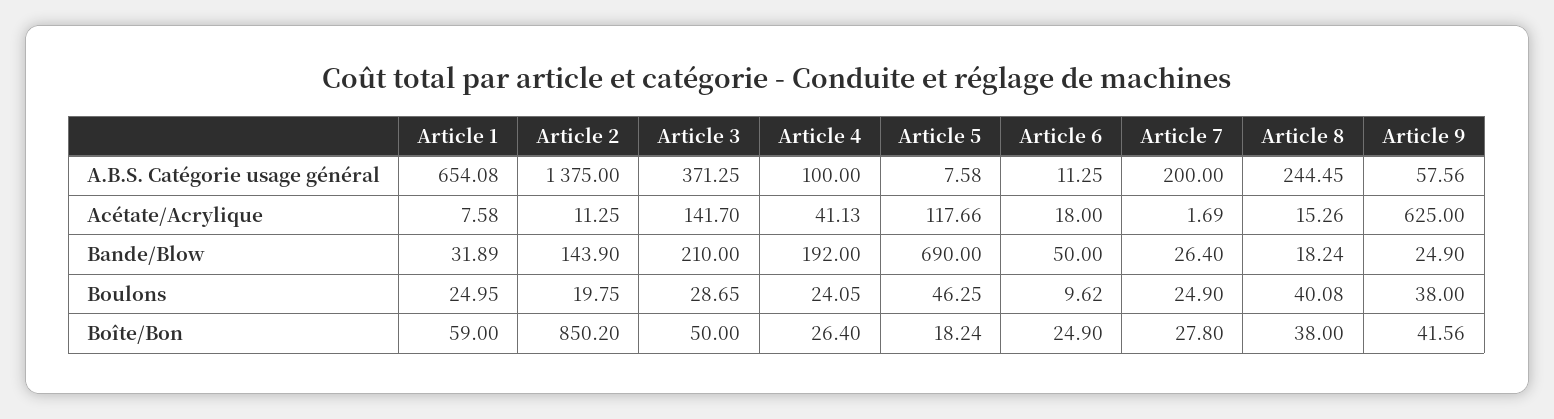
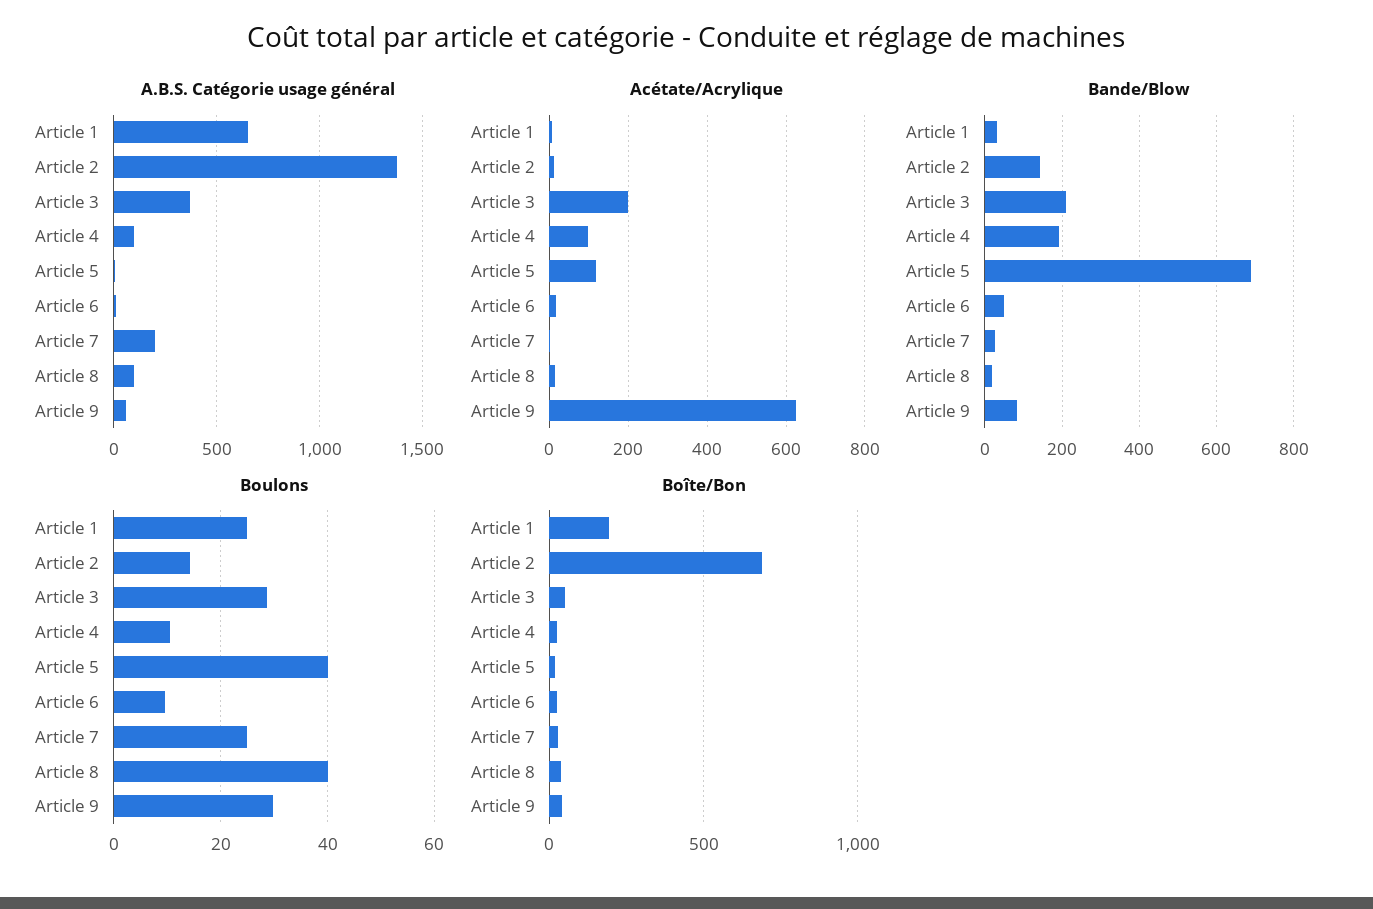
A.B.S. Catégorie usage général, Article 8: 244.45 -> 100
Acétate/Acrylique, Article 3: 141.7 -> 200
Acétate/Acrylique, Article 4: 41.13 -> 100
Bande/Blow, Article 9: 24.9 -> 80
Boulons, Article 2: 19.75 -> 14
Boulons, Article 4: 24.05 -> 10
Boulons, Article 5: 46.25 -> 40
Boulons, Article 9: 38 -> 30
Boîte/Bon, Article 1: 59 -> 200
Boîte/Bon, Article 2: 850.2 -> 700

